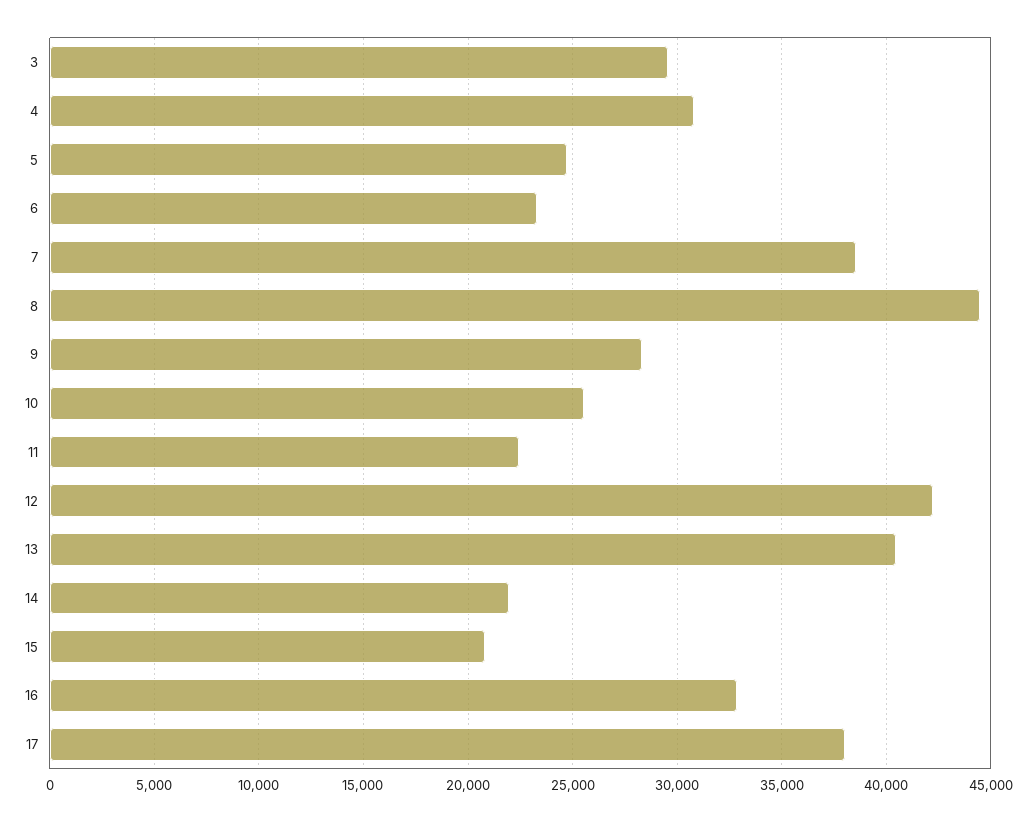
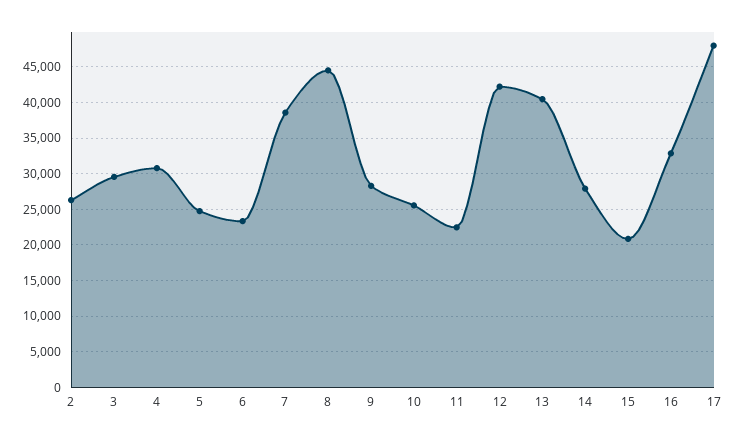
14: 22000 -> 28000
17: 38000 -> 48000
2: none -> 26000

